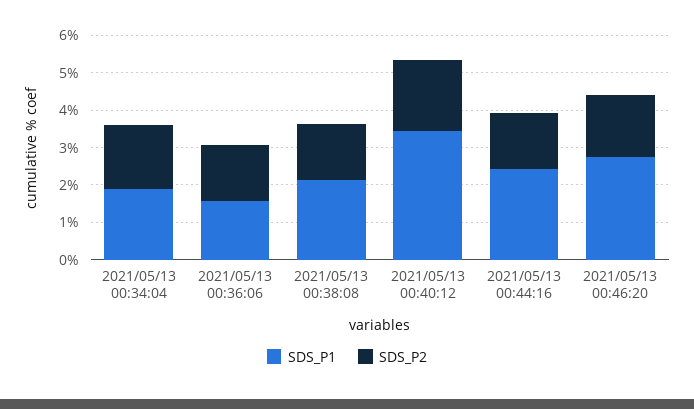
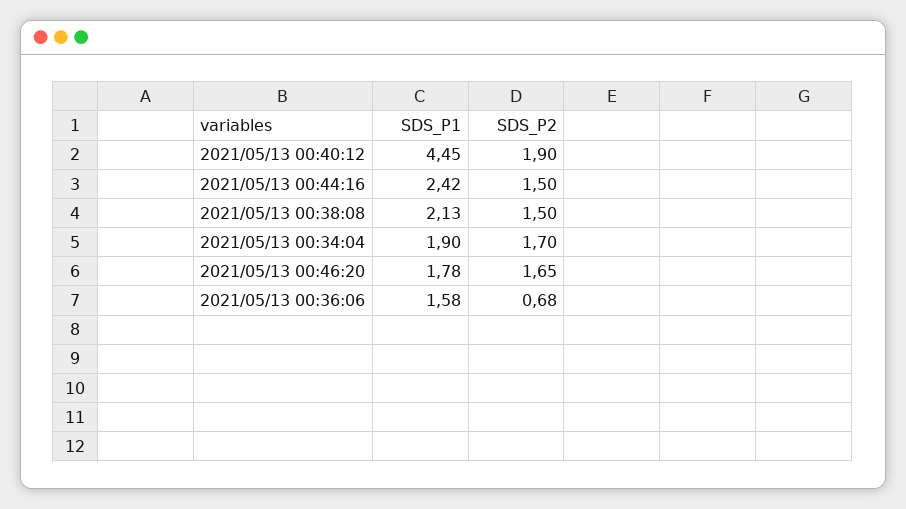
SDS_P2, 2021/05/13 00:36:06: 1.5 -> 0.68
SDS_P1, 2021/05/13 00:40:12: 3.5 -> 4.45
SDS_P1, 2021/05/13 00:46:20: 2.75 -> 1.78

